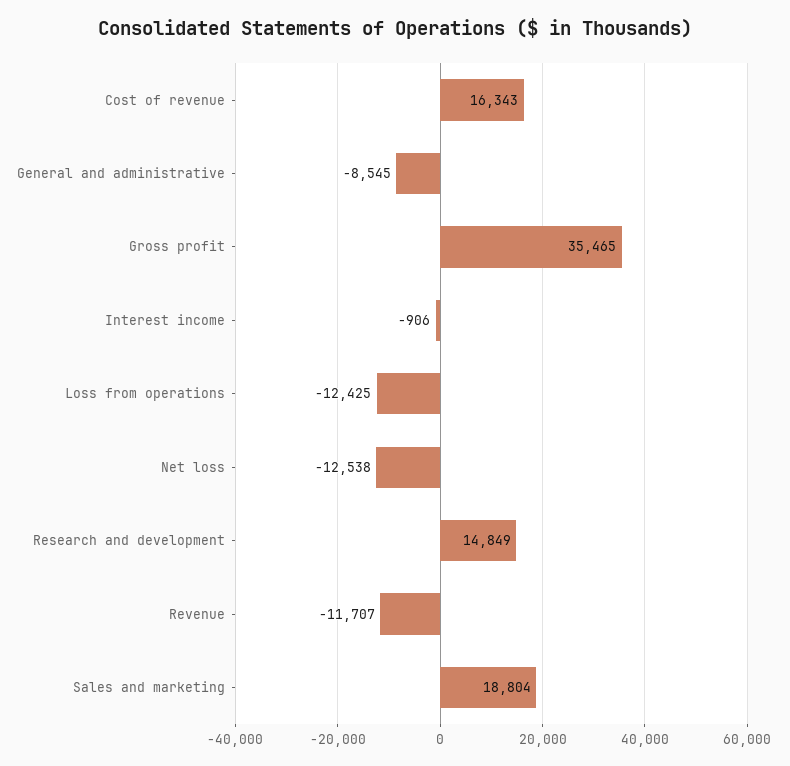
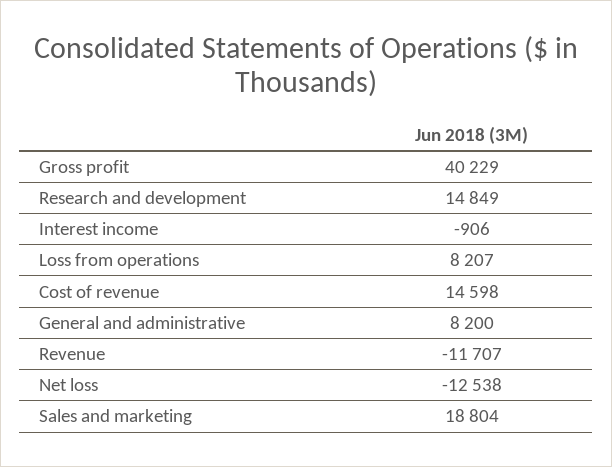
Cost of revenue: 16343 -> 14598
General and administrative: -8545 -> 8200
Gross profit: 35465 -> 40229
Loss from operations: -12425 -> 8207

